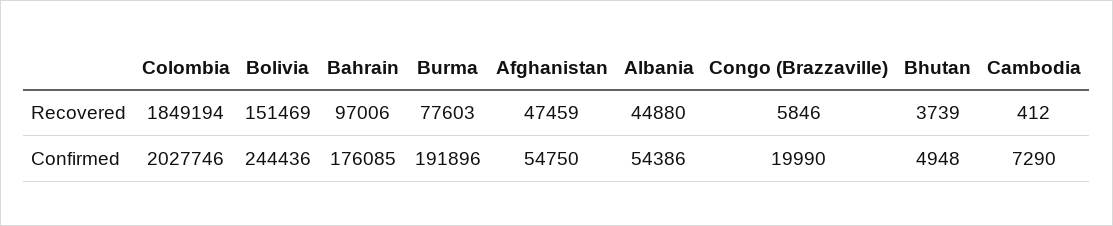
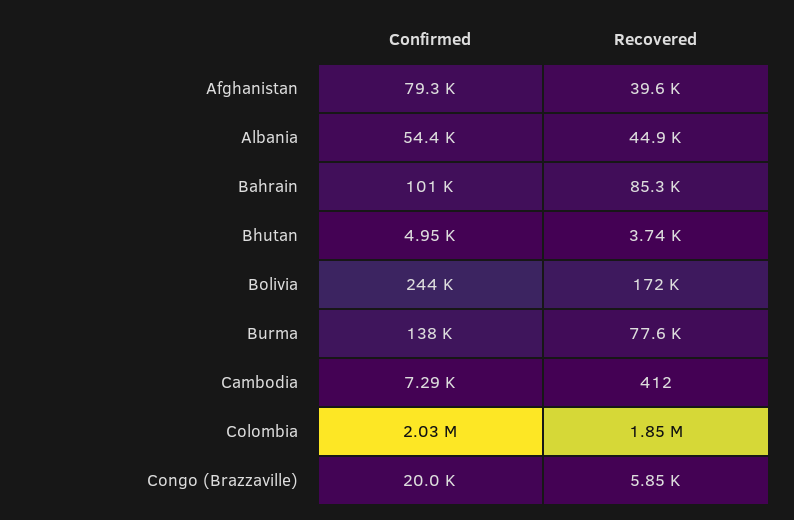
Bolivia, Recovered: 151469 -> 172000
Bahrain, Recovered: 97006 -> 85300
Afghanistan, Recovered: 47459 -> 39600
Bahrain, Confirmed: 176085 -> 101000
Burma, Confirmed: 191896 -> 138000
Afghanistan, Confirmed: 54750 -> 79300

